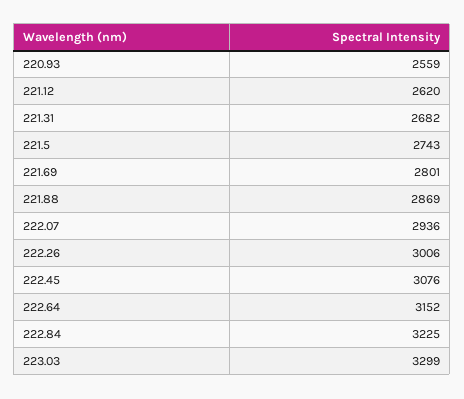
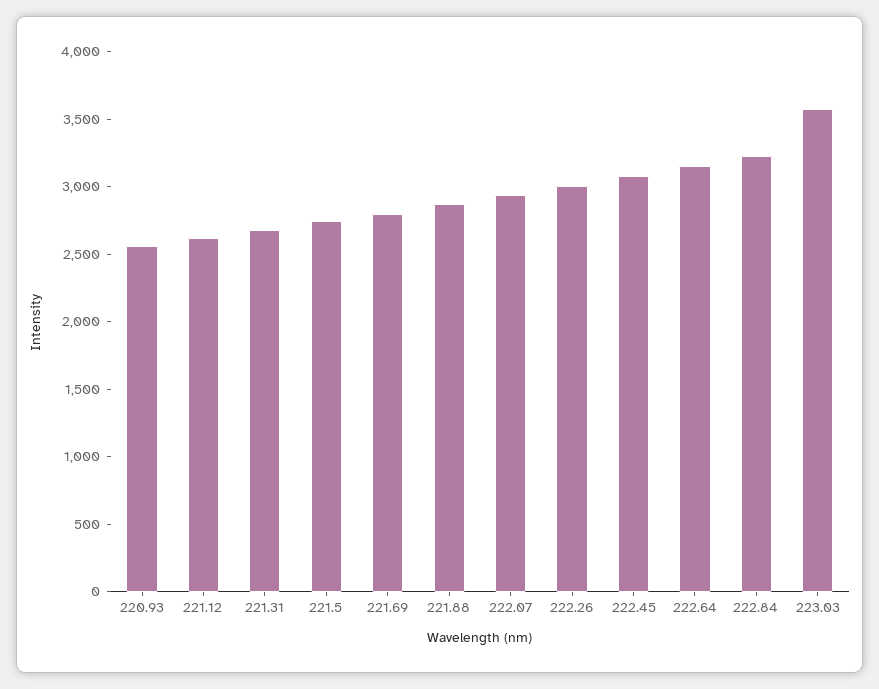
223.03: 3299 -> 3600

